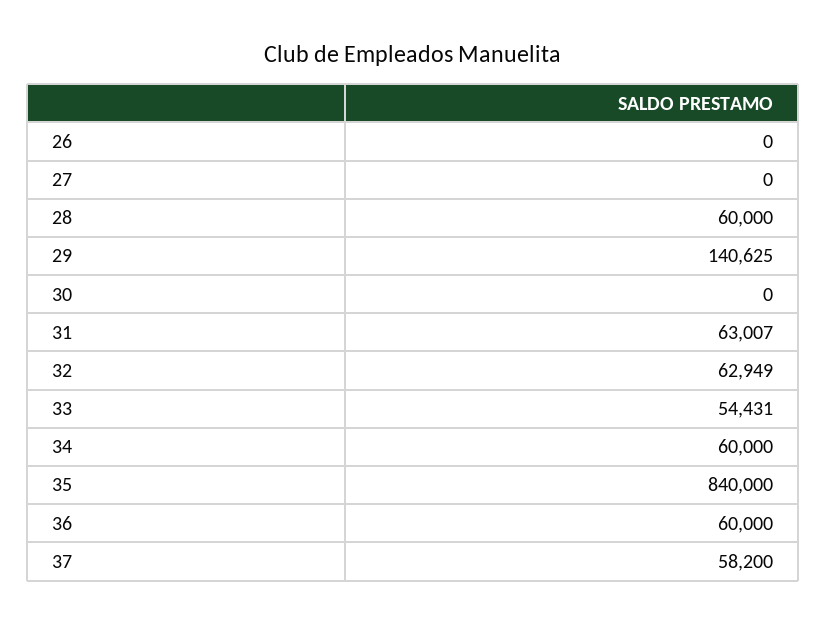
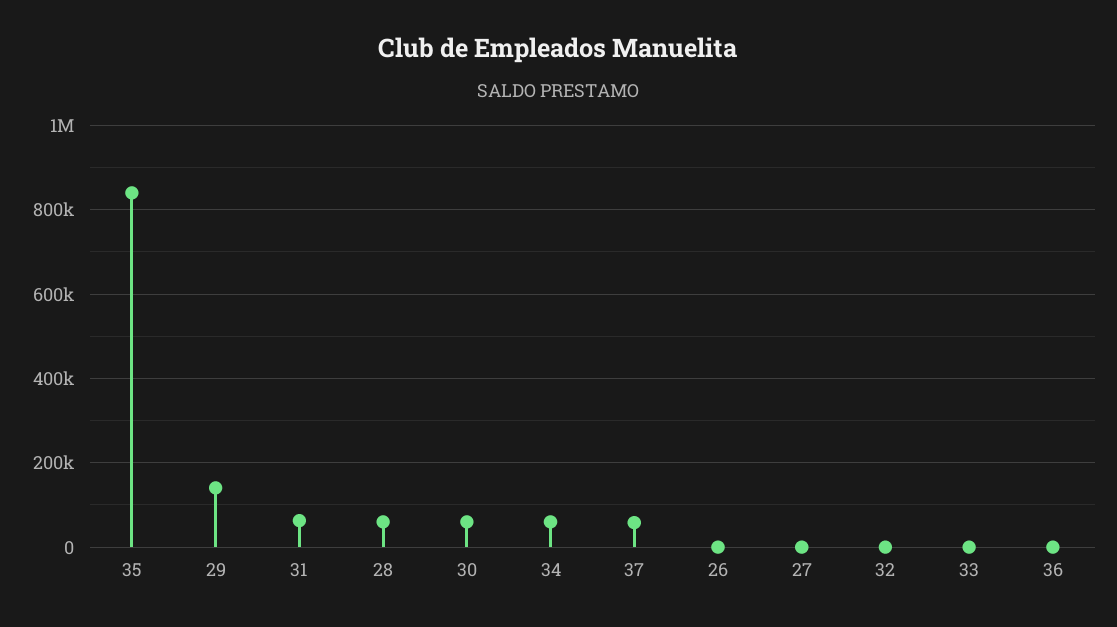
30: 0 -> 60000
32: 62949 -> 0
33: 54431 -> 0
36: 60000 -> 0

